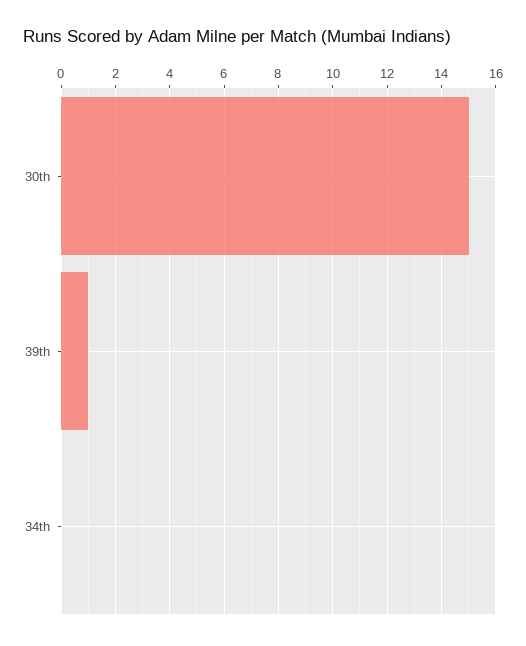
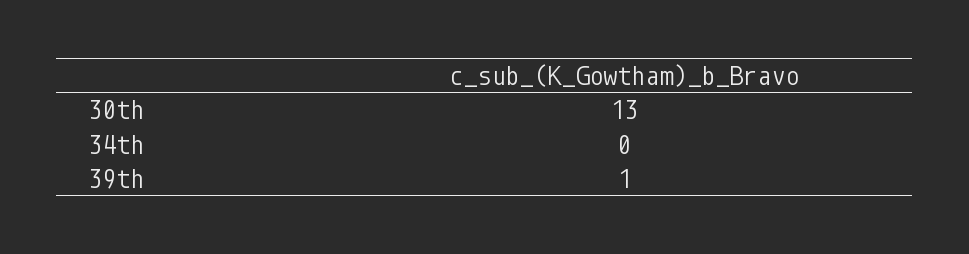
30th: 15 -> 13

